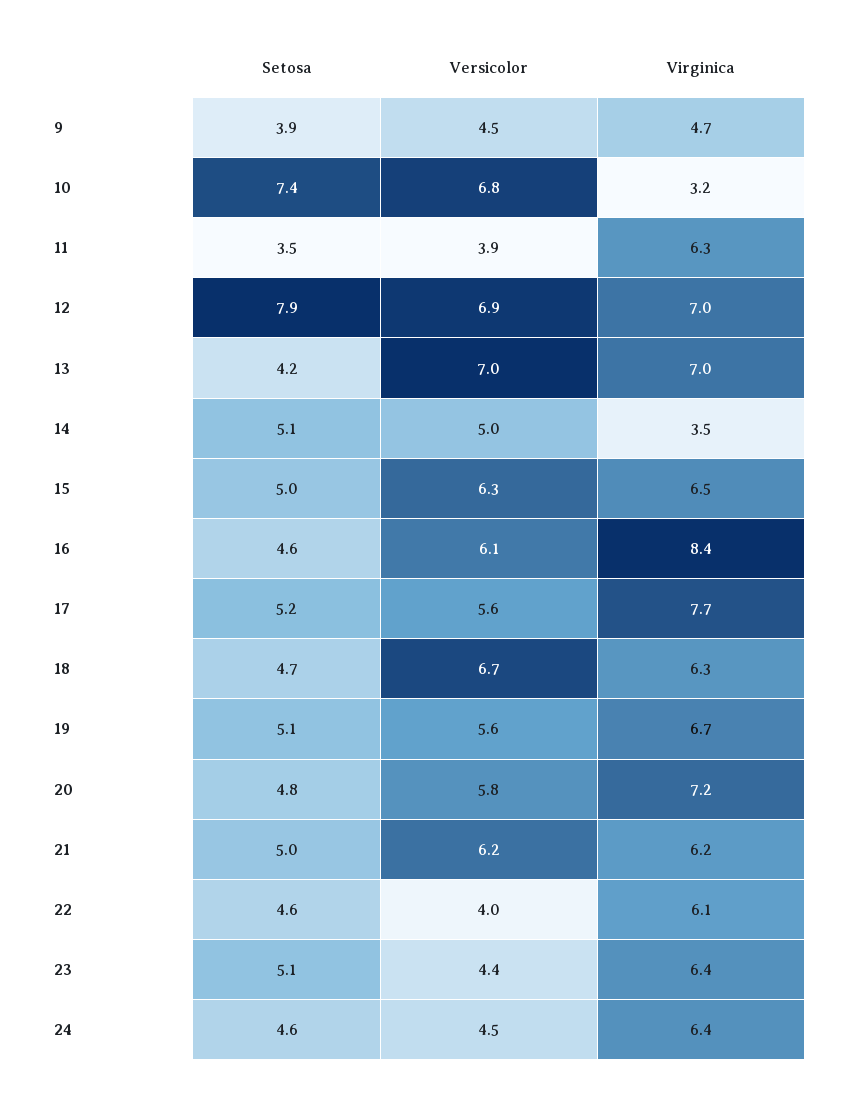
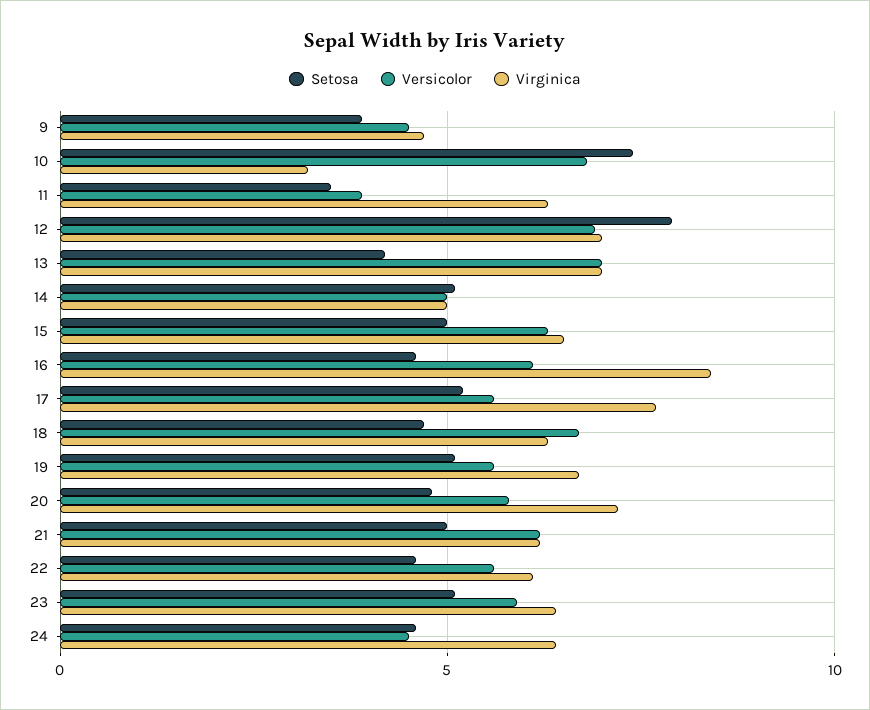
Virginica, 14: 3.5 -> 5
Versicolor, 22: 4 -> 5.5
Versicolor, 23: 4.4 -> 6

